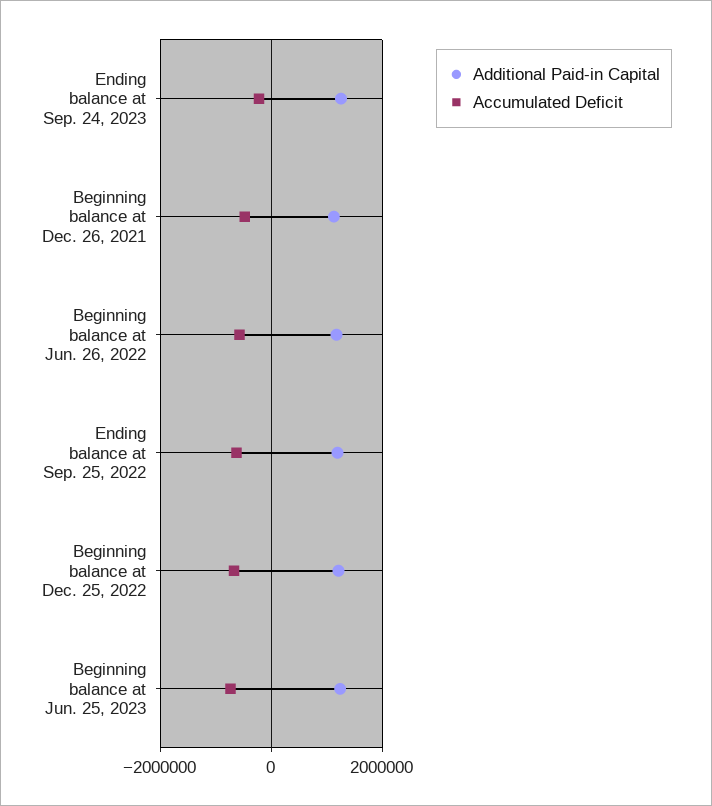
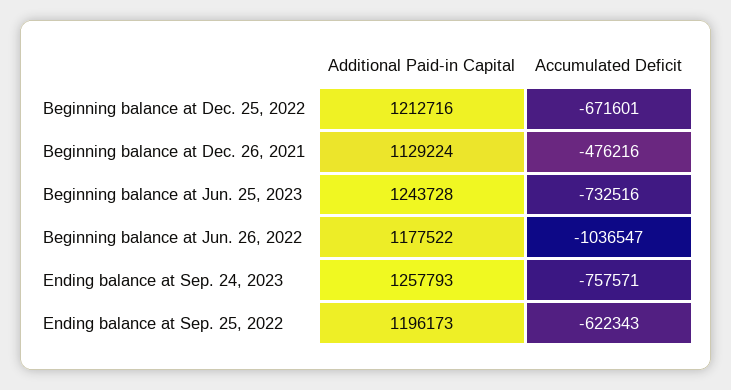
Accumulated Deficit, Ending balance at Sep. 24, 2023: -200000 -> -757571
Accumulated Deficit, Beginning balance at Jun. 26, 2022: -600000 -> -1036547

